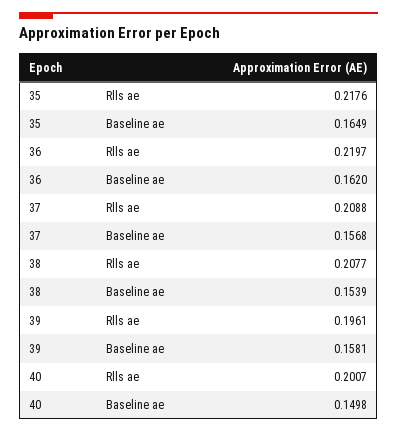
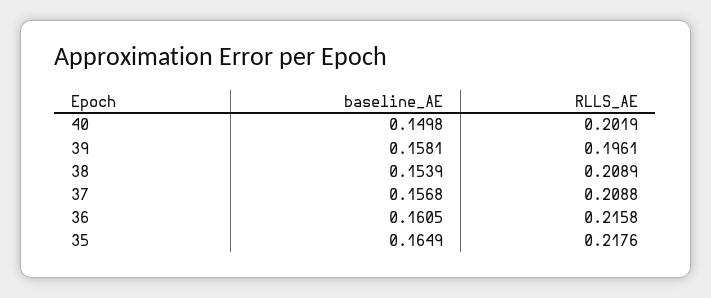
36, Rlls ae: 0.2197 -> 0.2158
36, Baseline ae: 0.162 -> 0.1605
38, Rlls ae: 0.2077 -> 0.2089
40, Rlls ae: 0.2007 -> 0.2019

